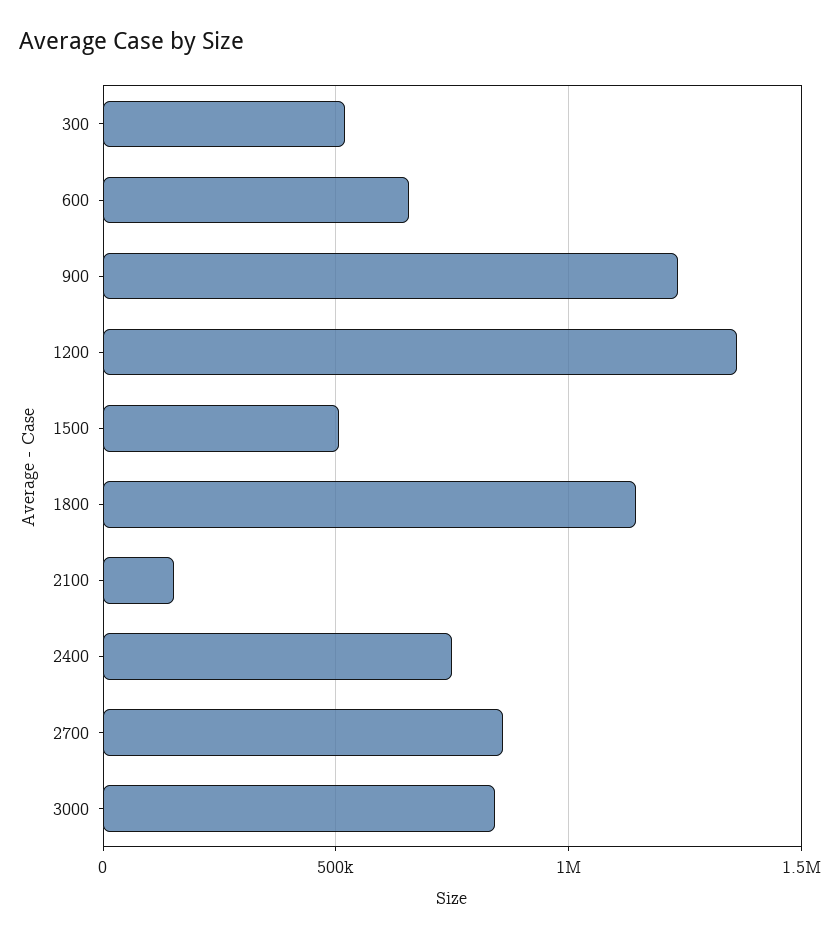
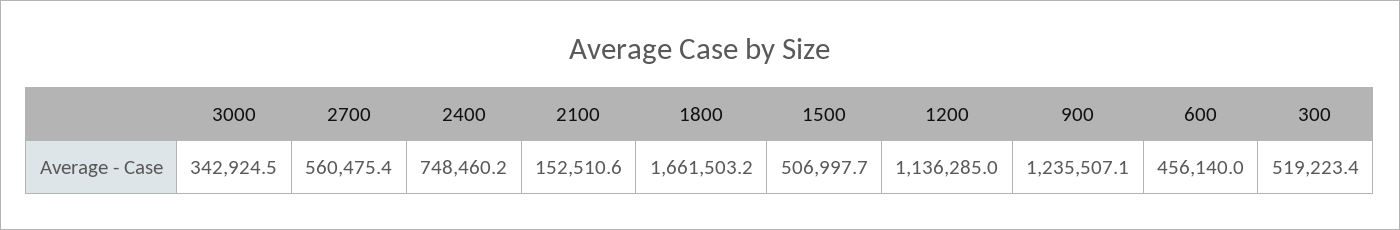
600: 650000 -> 456140
1200: 1350000 -> 1136285
1800: 1150000 -> 1661503.2
2700: 850000 -> 560475.4
3000: 850000 -> 342924.5

